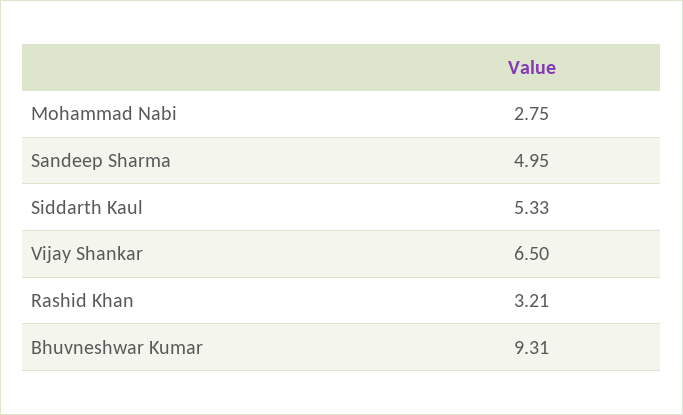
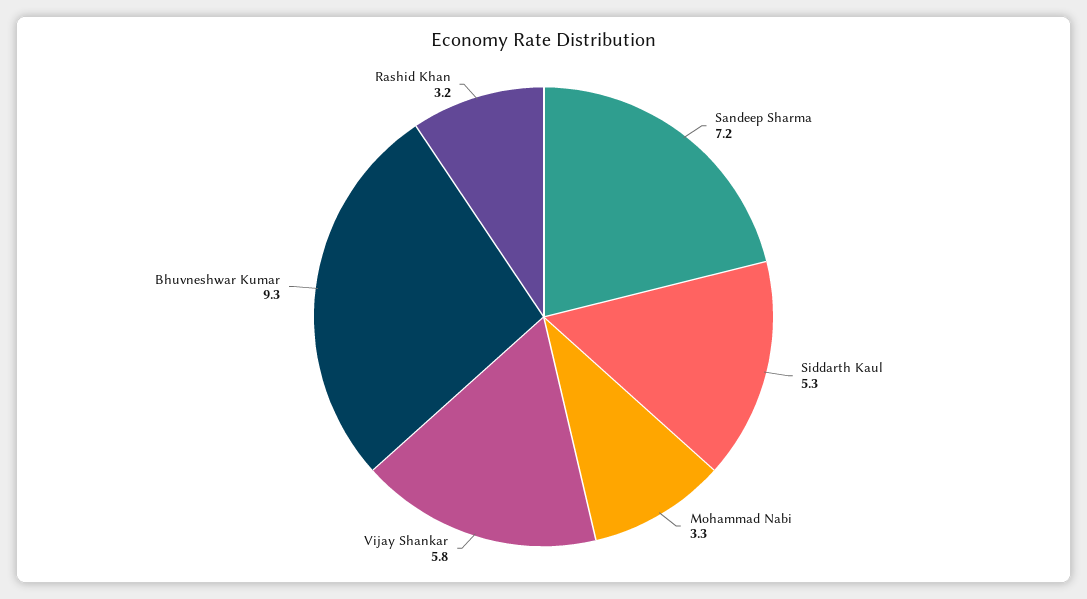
Mohammad Nabi: 2.75 -> 3.3
Sandeep Sharma: 4.95 -> 7.2
Vijay Shankar: 6.5 -> 5.8

